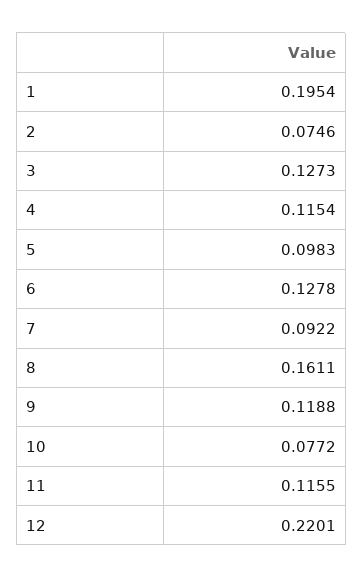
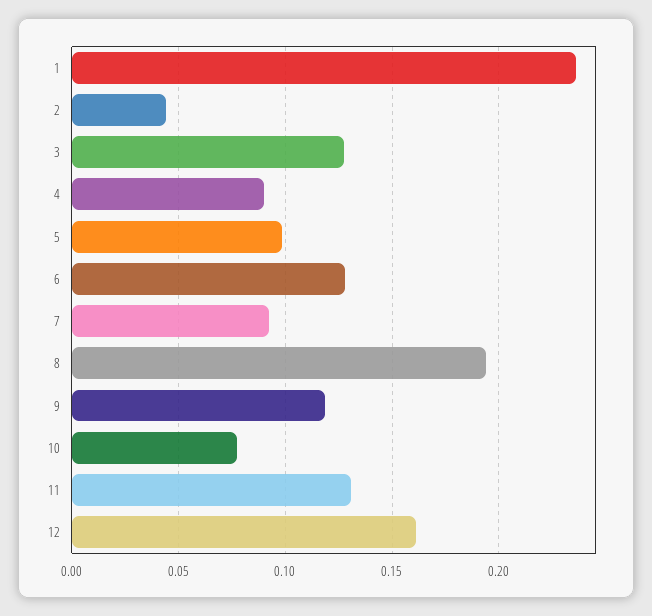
1: 0.1954 -> 0.235
2: 0.0746 -> 0.045
4: 0.1154 -> 0.09
8: 0.1611 -> 0.195
11: 0.1155 -> 0.13
12: 0.2201 -> 0.16

